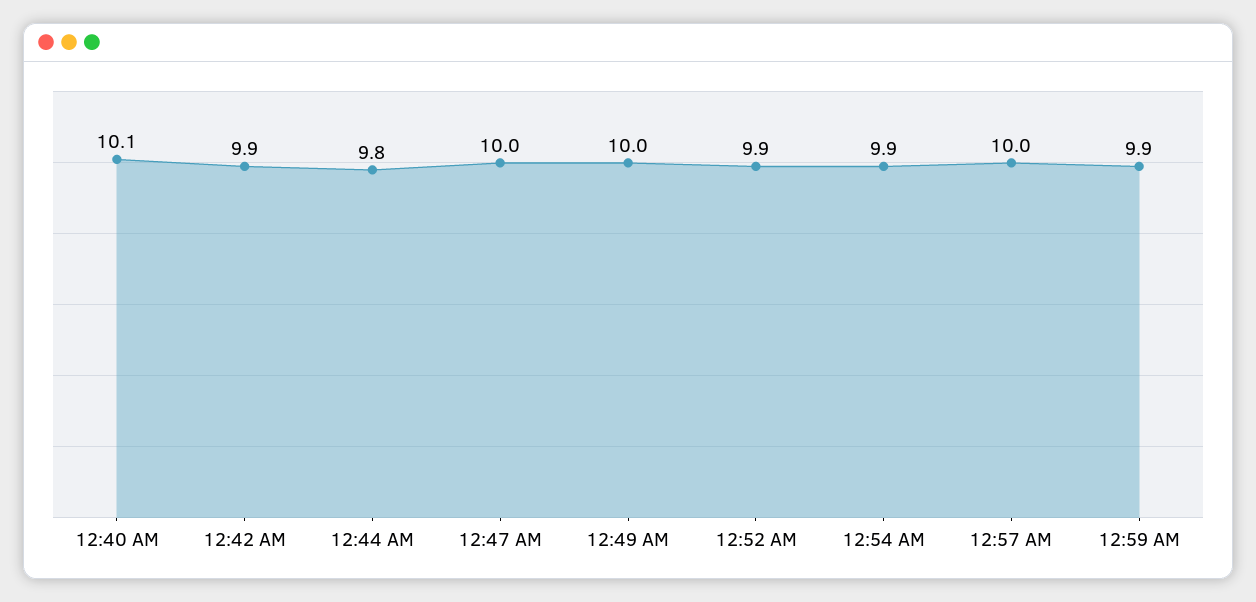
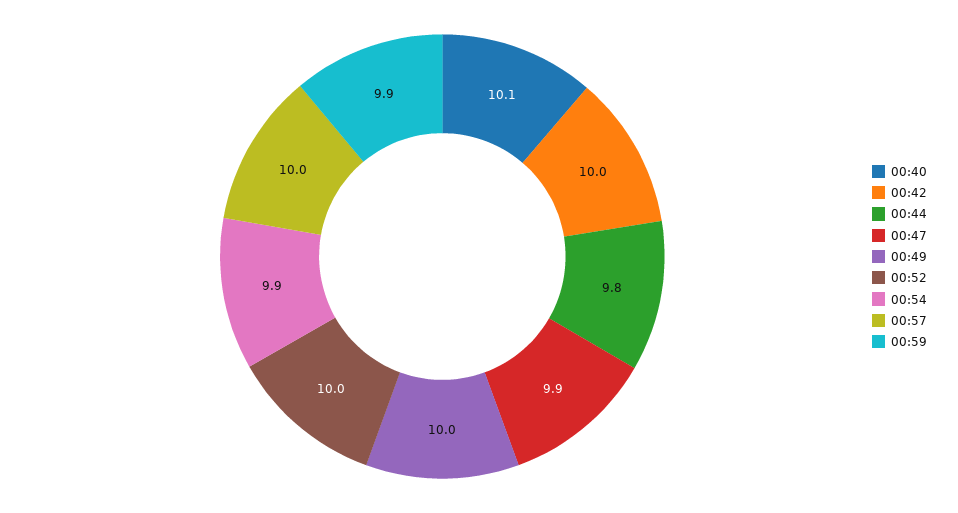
12:42 AM: 9.9 -> 10
12:47 AM: 10 -> 9.9
12:52 AM: 9.9 -> 10

